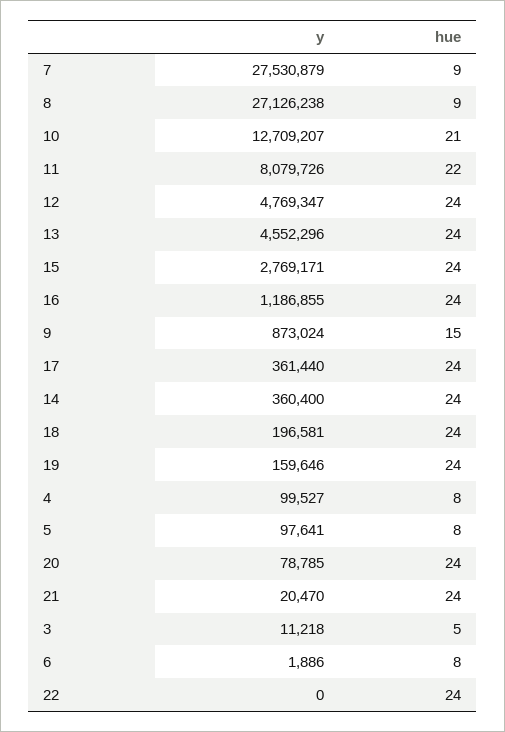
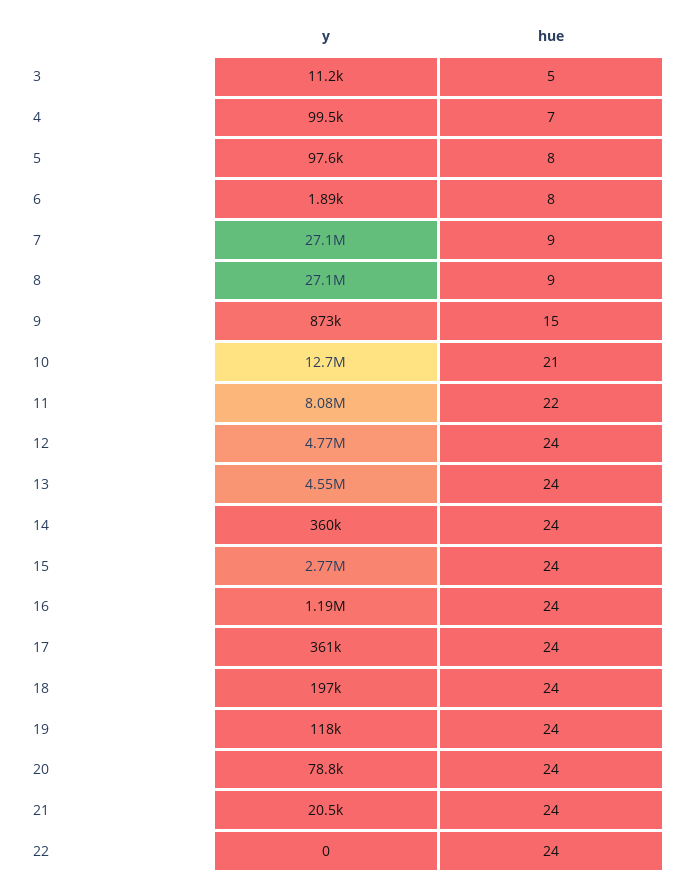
y, 7: 27530879 -> 27100000
y, 19: 159646 -> 118000
hue, 4: 8 -> 7

